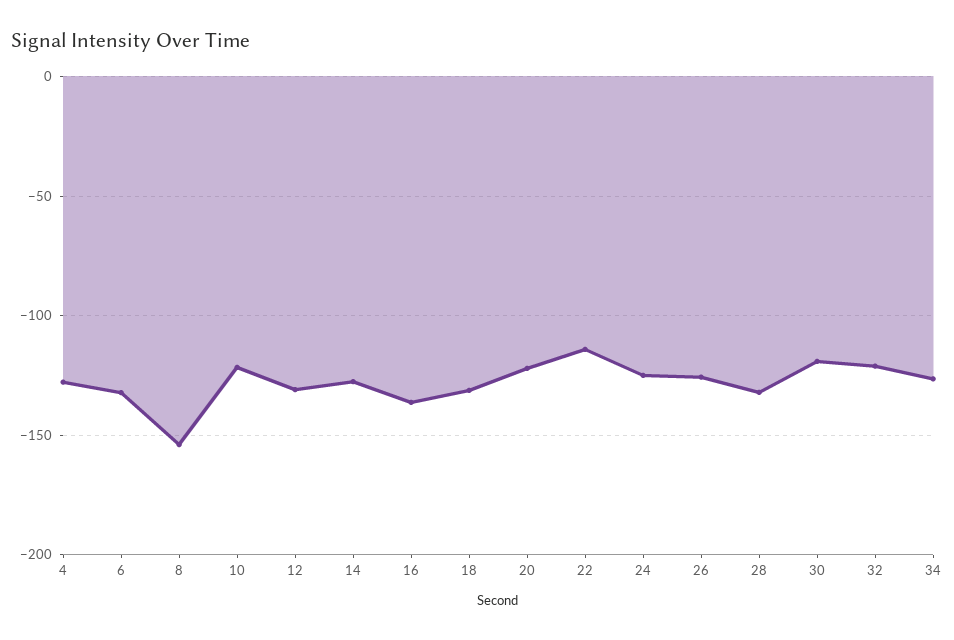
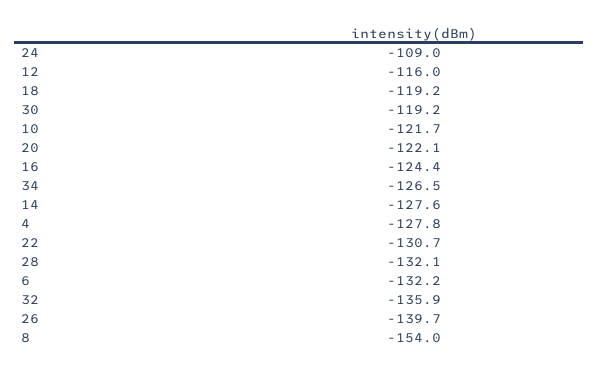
12: -130 -> -116
16: -135 -> -124.4
18: -130 -> -119.2
22: -115 -> -130.7
24: -125 -> -109
26: -125 -> -139.7
32: -120 -> -135.9

